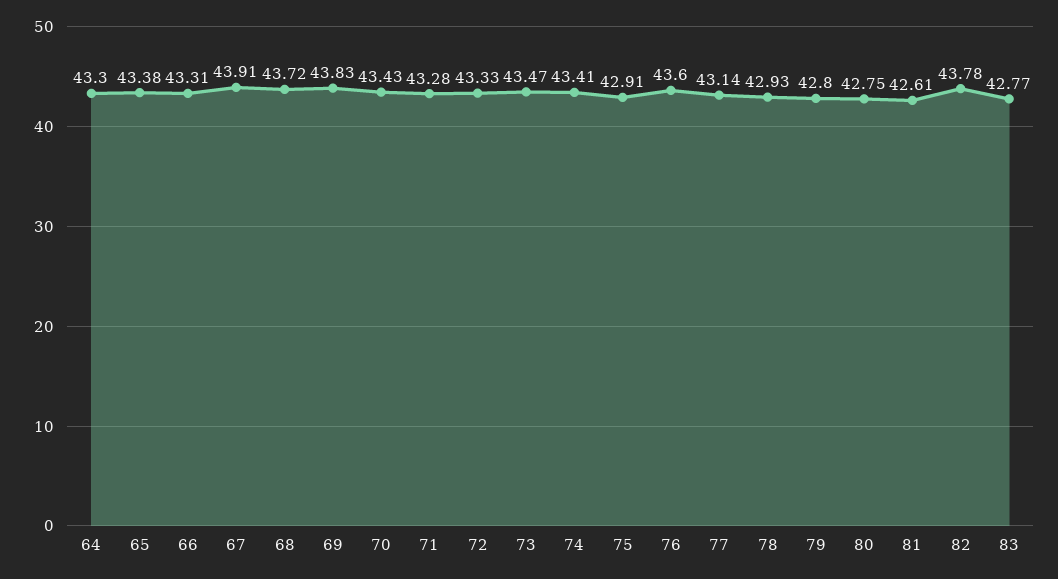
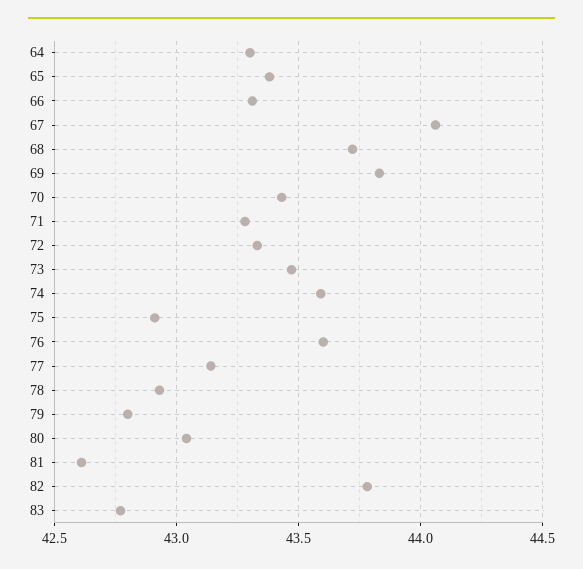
67: 43.91 -> 44.05
74: 43.41 -> 43.6
80: 42.75 -> 43.05

